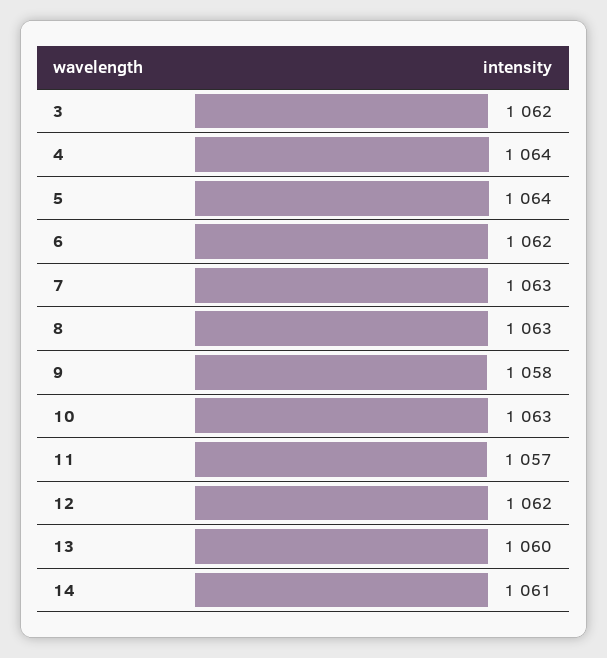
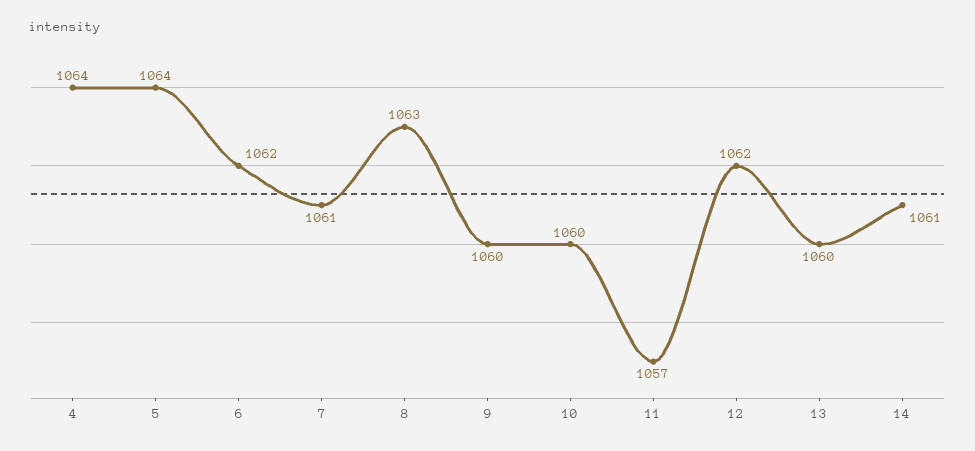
3: 1062 -> none
7: 1063 -> 1061
9: 1058 -> 1060
10: 1063 -> 1060

